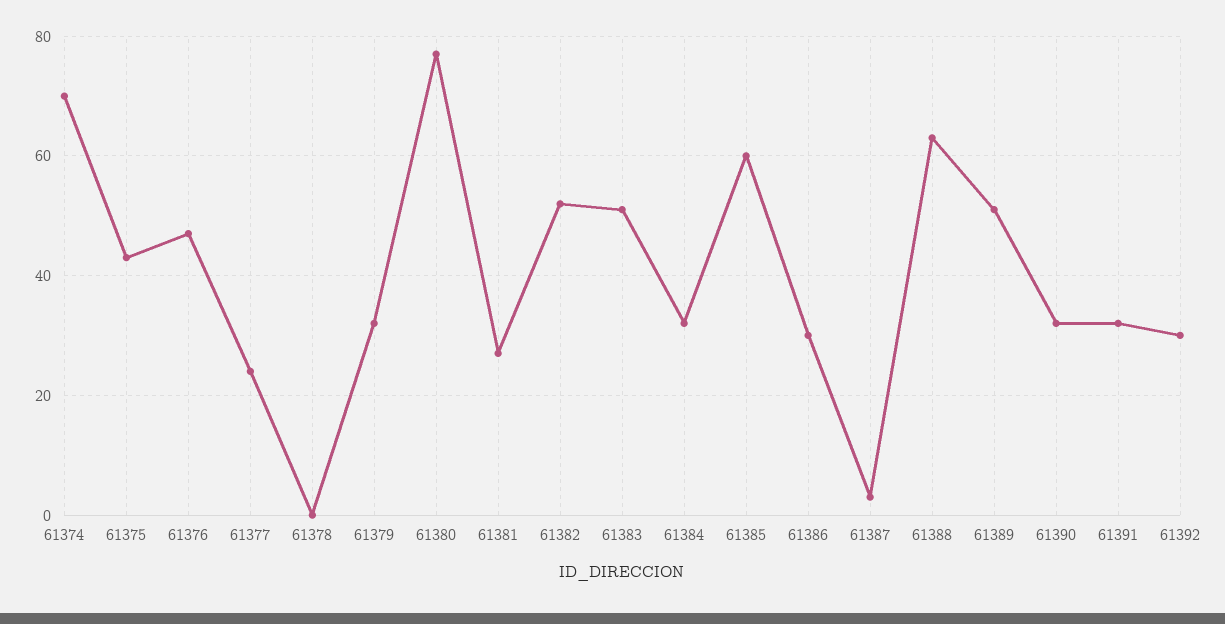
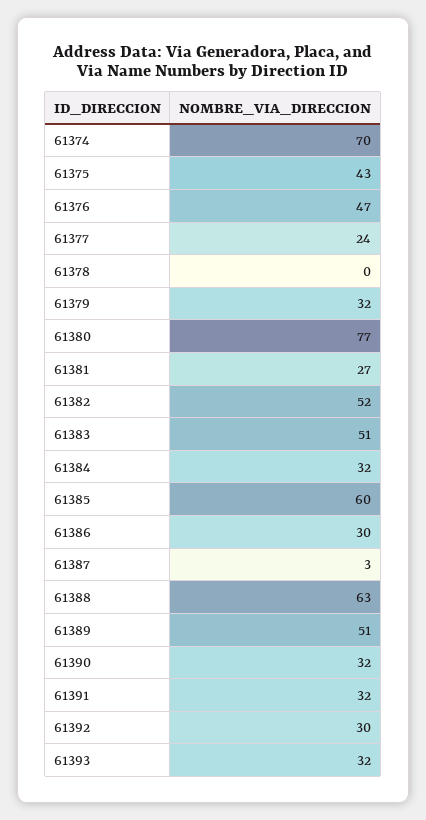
61393: none -> 32

